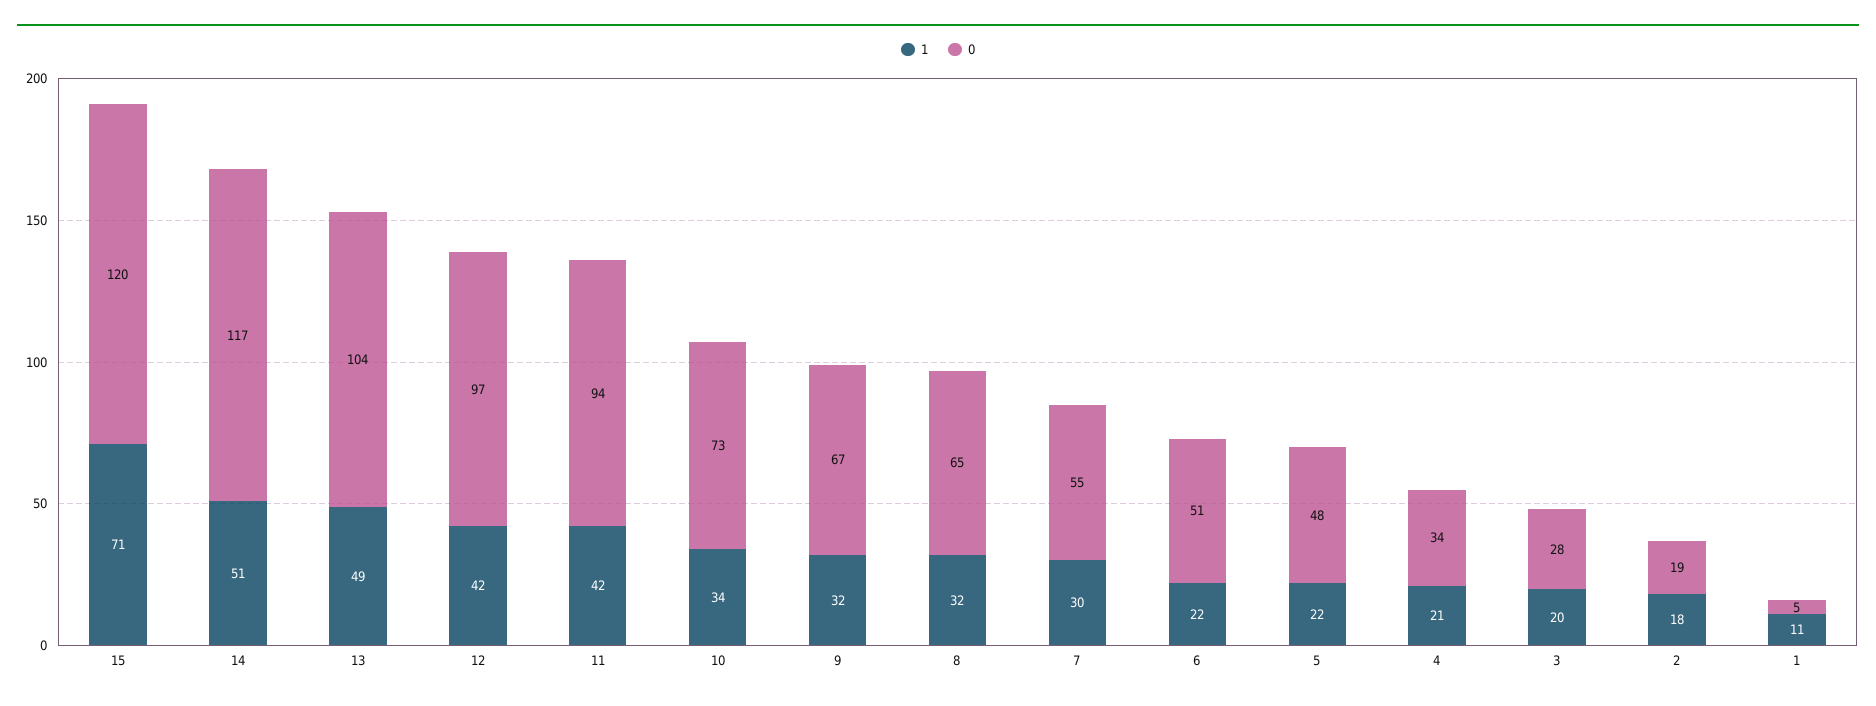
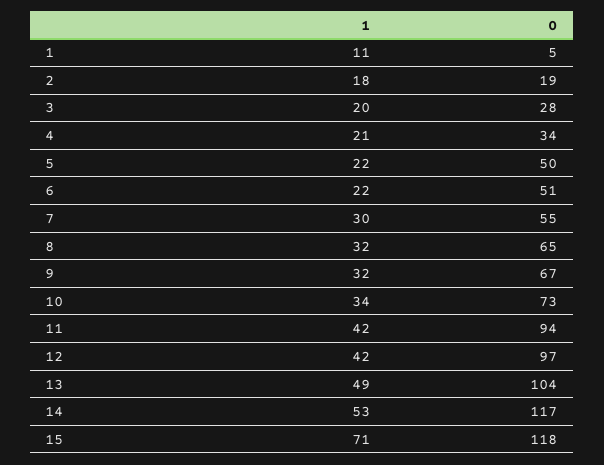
0, 15: 120 -> 118
1, 14: 51 -> 53
0, 5: 48 -> 50

